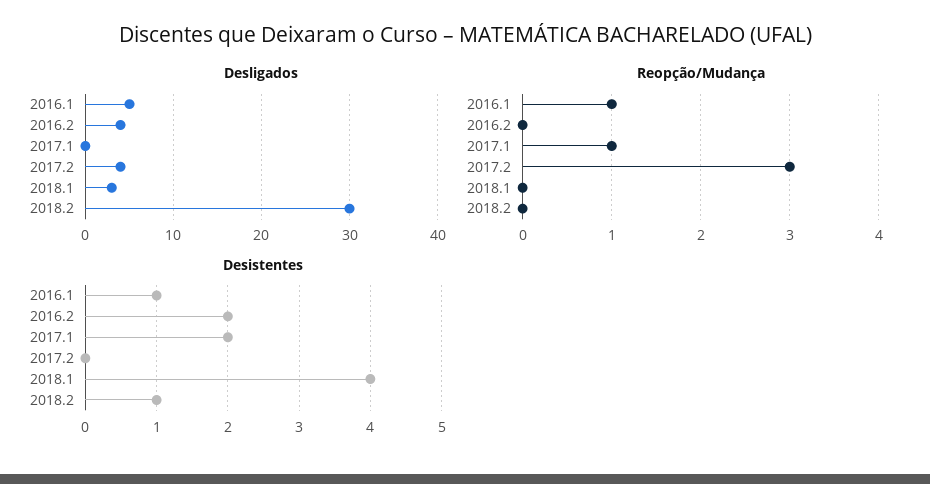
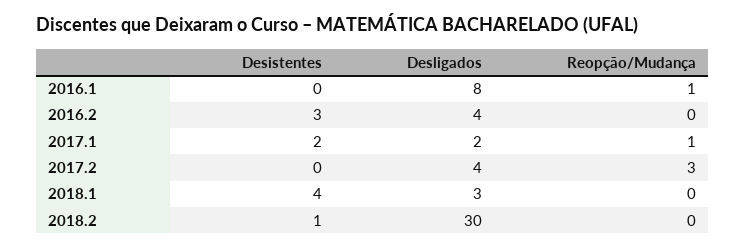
Desligados, 2016.1: 5 -> 8
Desligados, 2017.1: 0 -> 2
Desistentes, 2016.1: 1 -> 0
Desistentes, 2016.2: 2 -> 3

